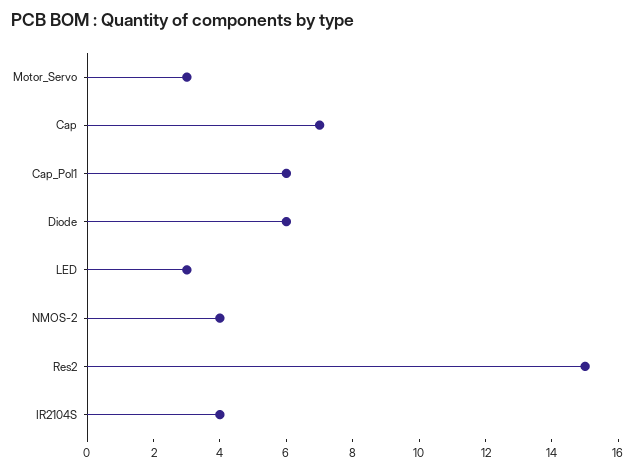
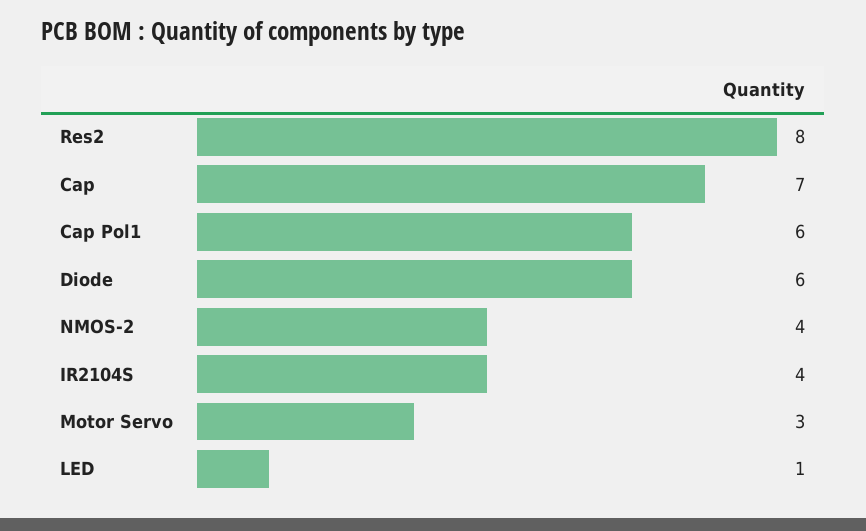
LED: 3 -> 1
Res2: 15 -> 8

